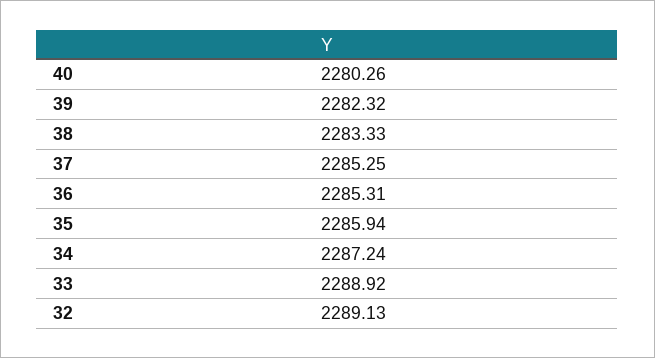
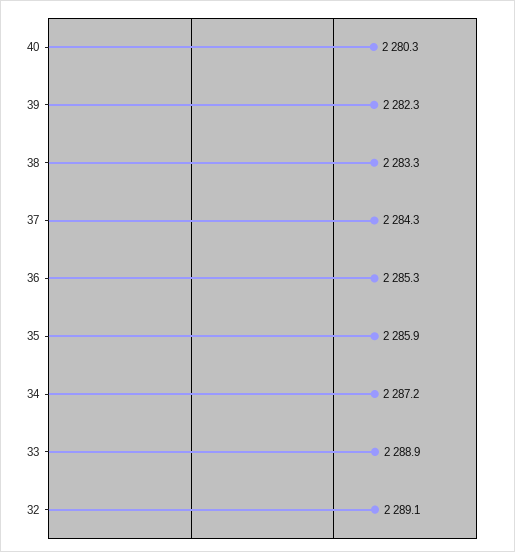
37: 2285.25 -> 2284.3

